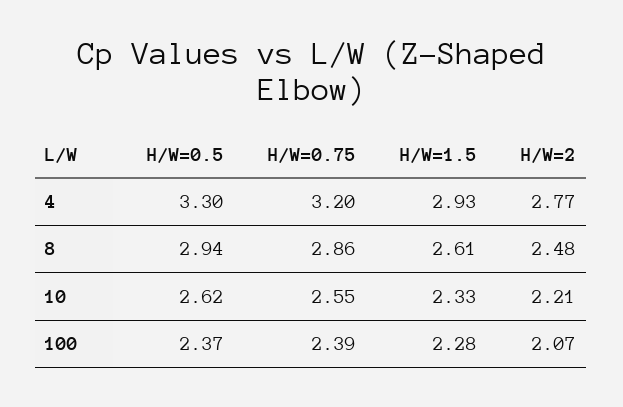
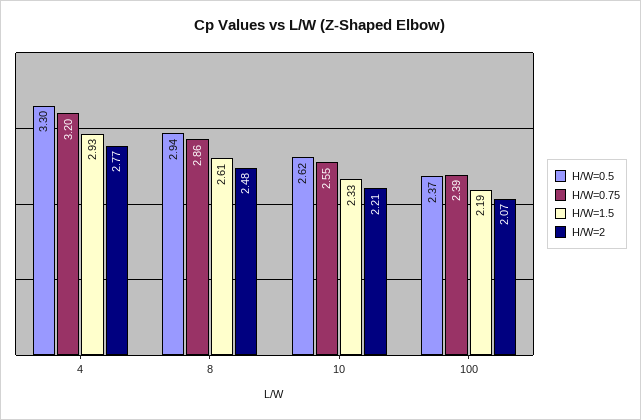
H/W=1.5, 100: 2.28 -> 2.19

